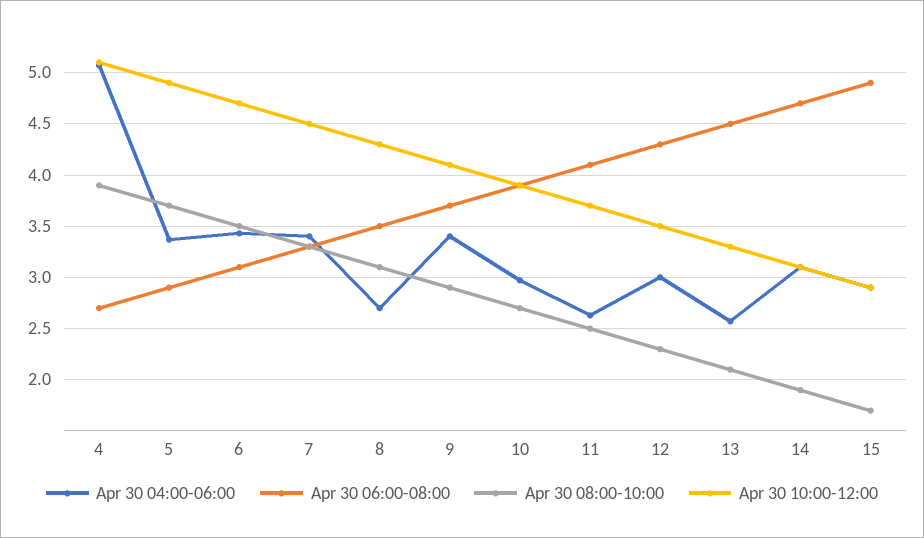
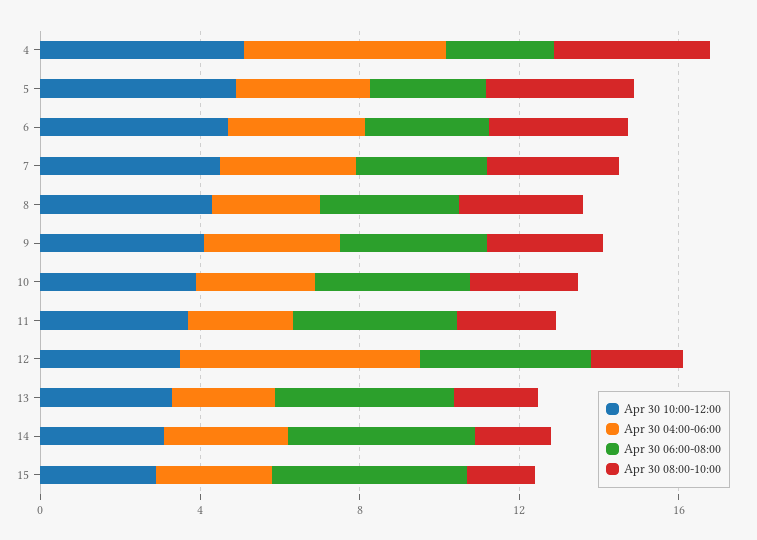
Apr 30 04:00-06:00, 12: 3 -> 6

